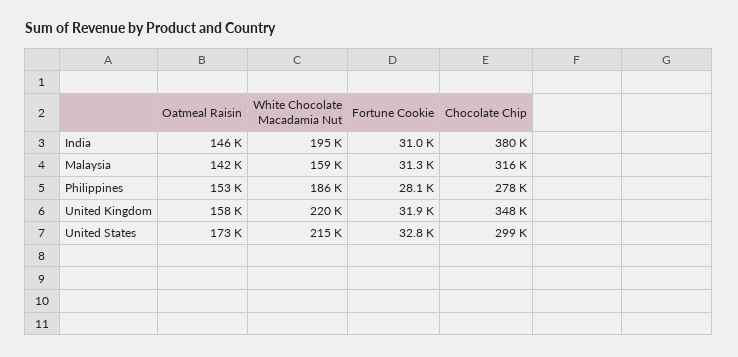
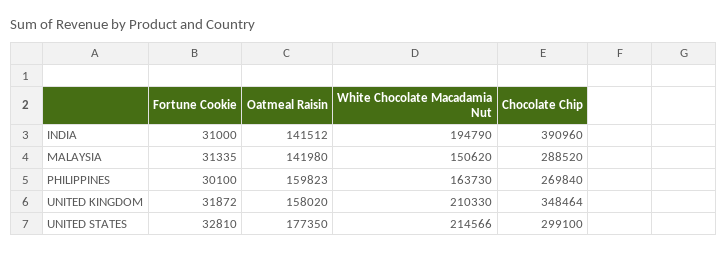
Oatmeal Raisin, India: 146000 -> 141512
Chocolate Chip, India: 380000 -> 390960
White Chocolate Macadamia Nut, Malaysia: 159000 -> 150620
Chocolate Chip, Malaysia: 316000 -> 288520
Oatmeal Raisin, Philippines: 153000 -> 159823
White Chocolate Macadamia Nut, Philippines: 186000 -> 163730
Fortune Cookie, Philippines: 28100 -> 30100
Chocolate Chip, Philippines: 278000 -> 269840
White Chocolate Macadamia Nut, United Kingdom: 220000 -> 210330
Oatmeal Raisin, United States: 173000 -> 177350

